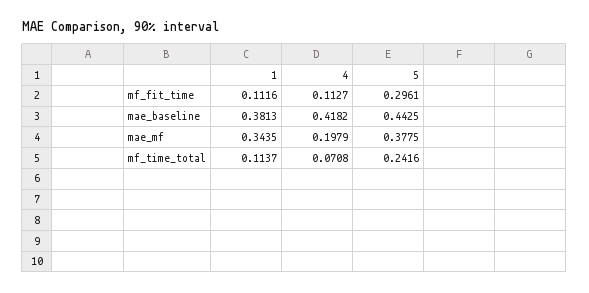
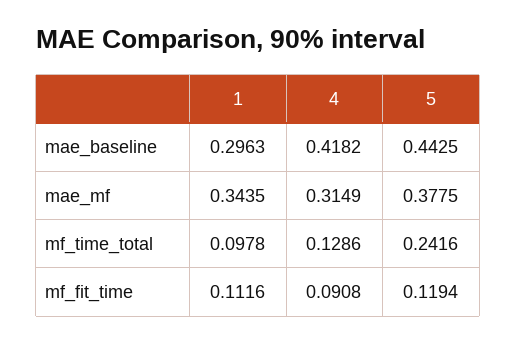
4, mf_fit_time: 0.1127 -> 0.0908
5, mf_fit_time: 0.2961 -> 0.1194
1, mae_baseline: 0.3813 -> 0.2963
4, mae_mf: 0.1979 -> 0.3149
1, mf_time_total: 0.1137 -> 0.0978
4, mf_time_total: 0.0708 -> 0.1286

